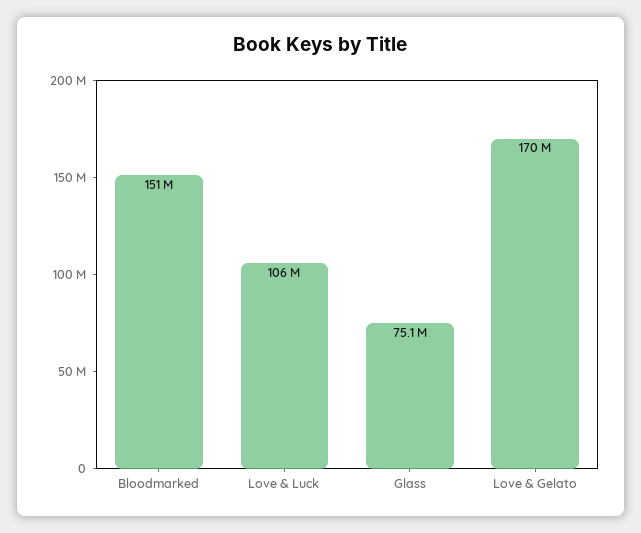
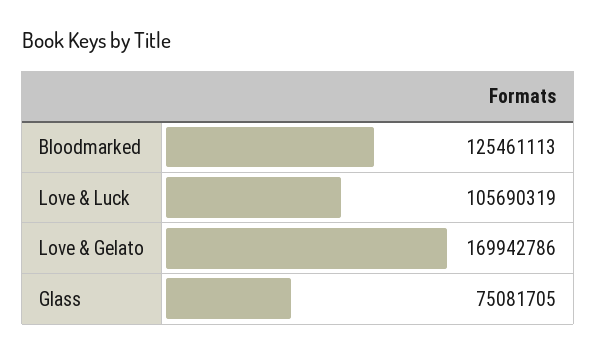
Bloodmarked: 151000000 -> 125461113

